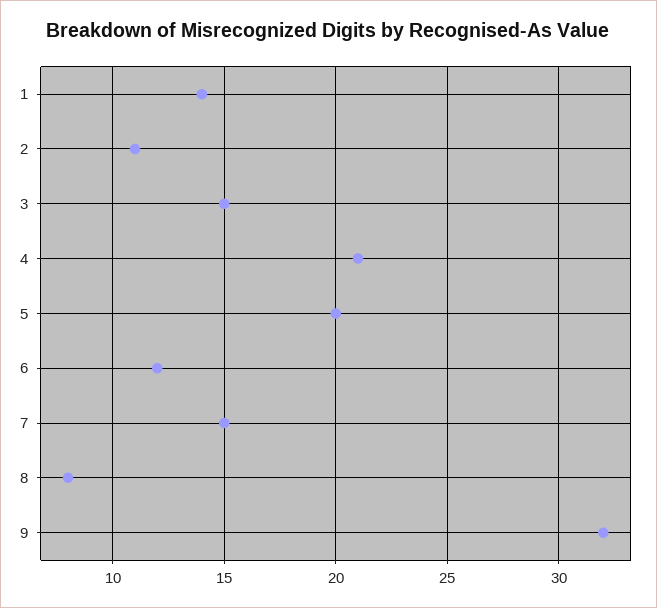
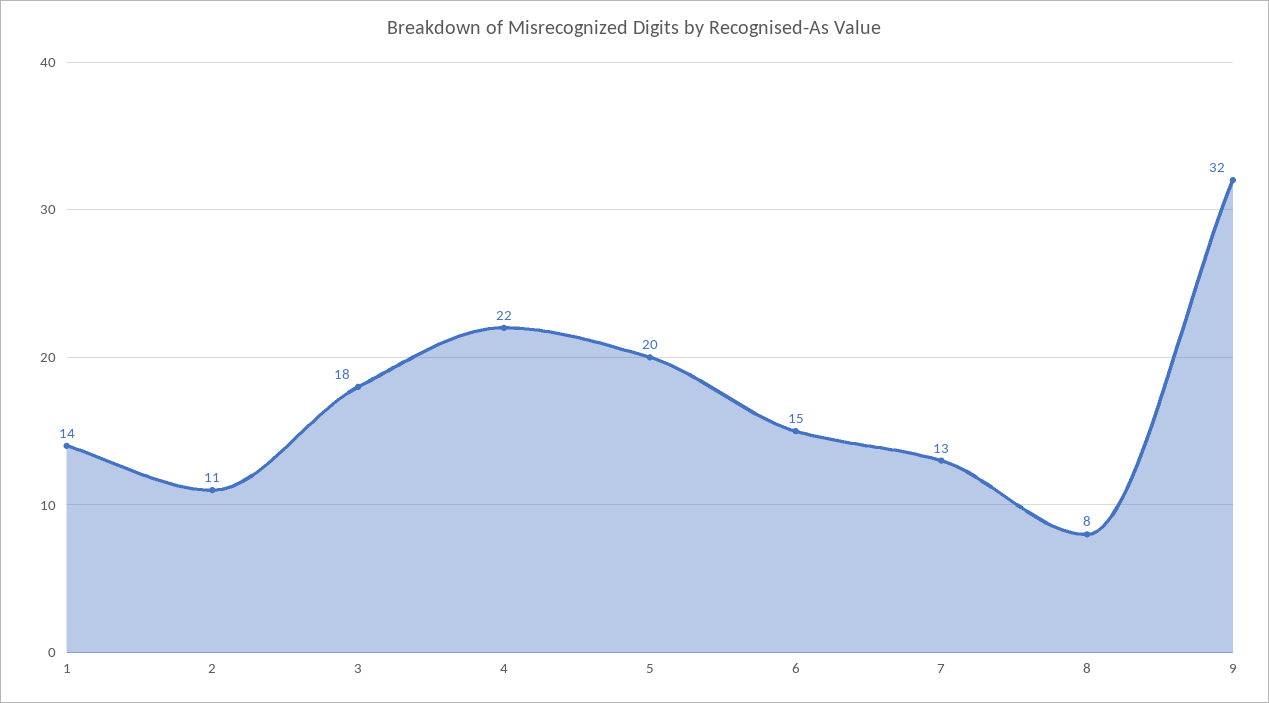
3: 15 -> 18
4: 21 -> 22
6: 12 -> 15
7: 15 -> 13

